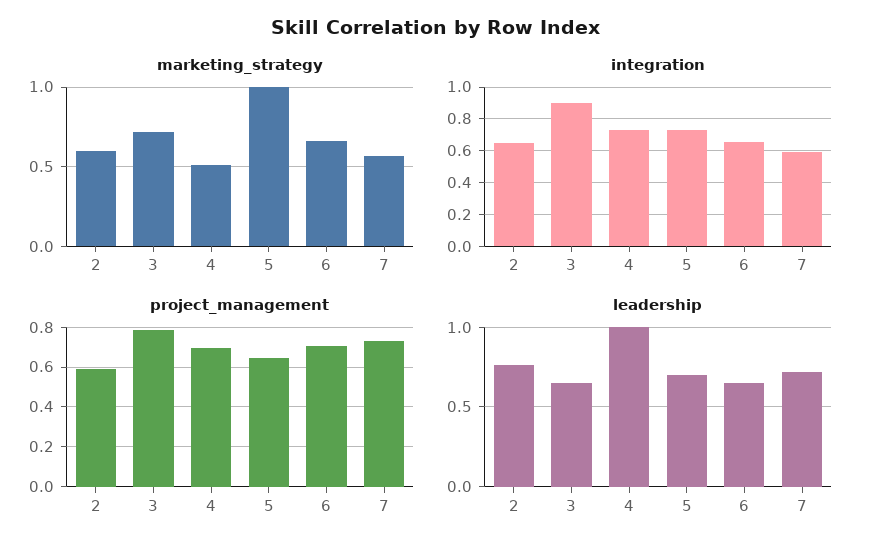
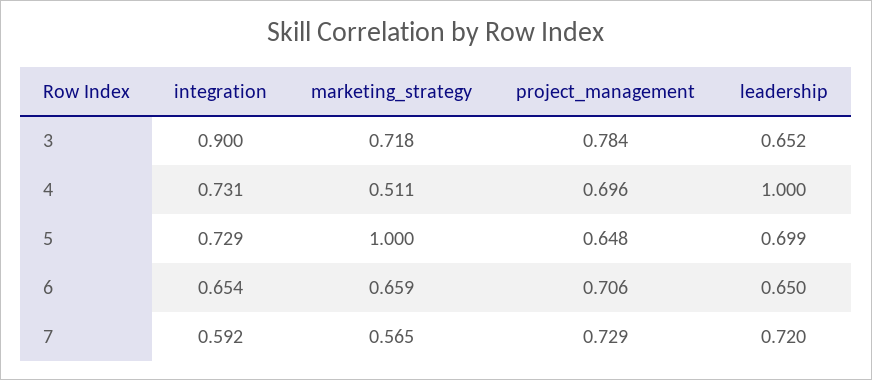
marketing_strategy, 2: 0.6 -> none
integration, 2: 0.65 -> none
project_management, 2: 0.6 -> none
leadership, 2: 0.75 -> none

